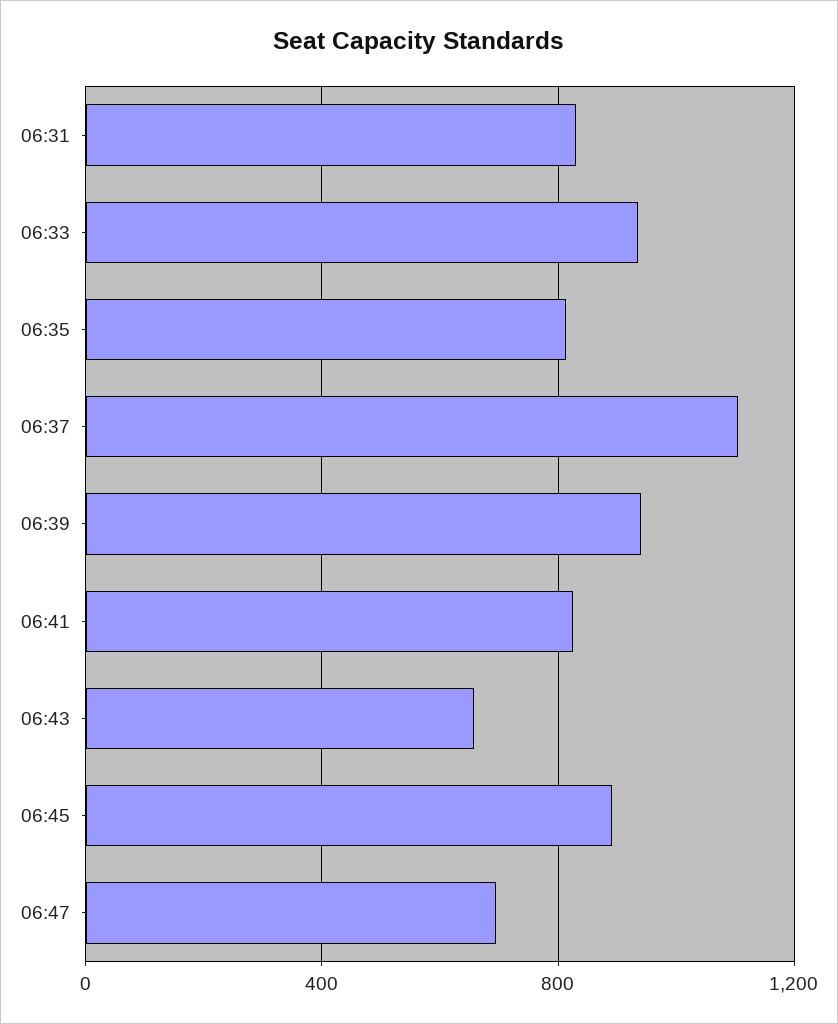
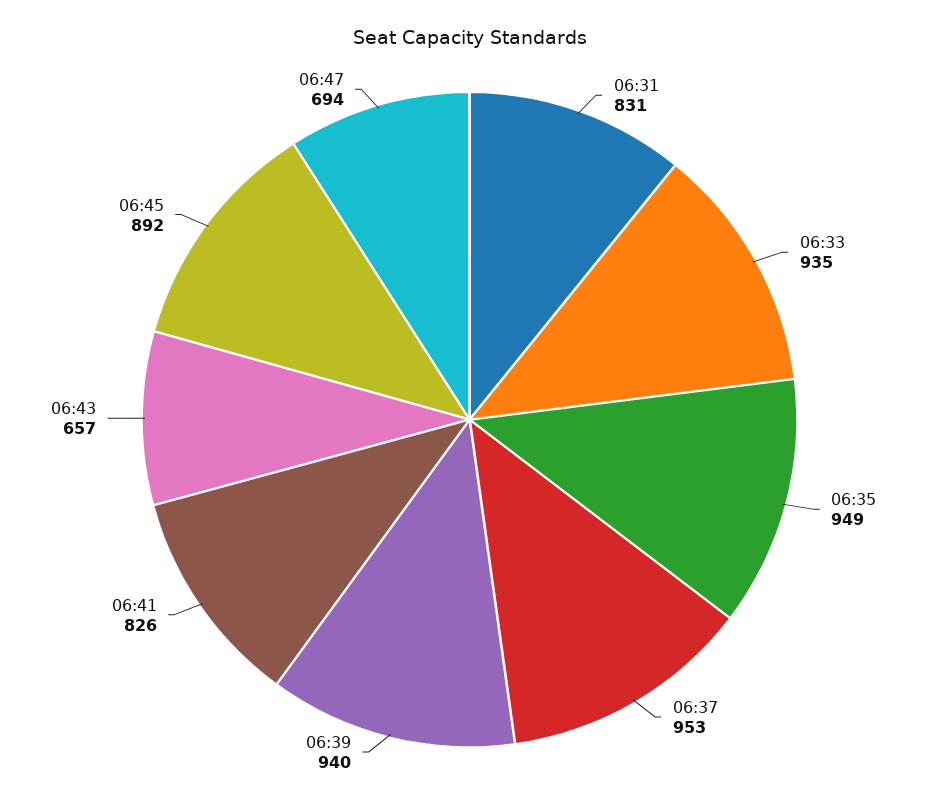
06:35: 800 -> 949
06:37: 1100 -> 953

